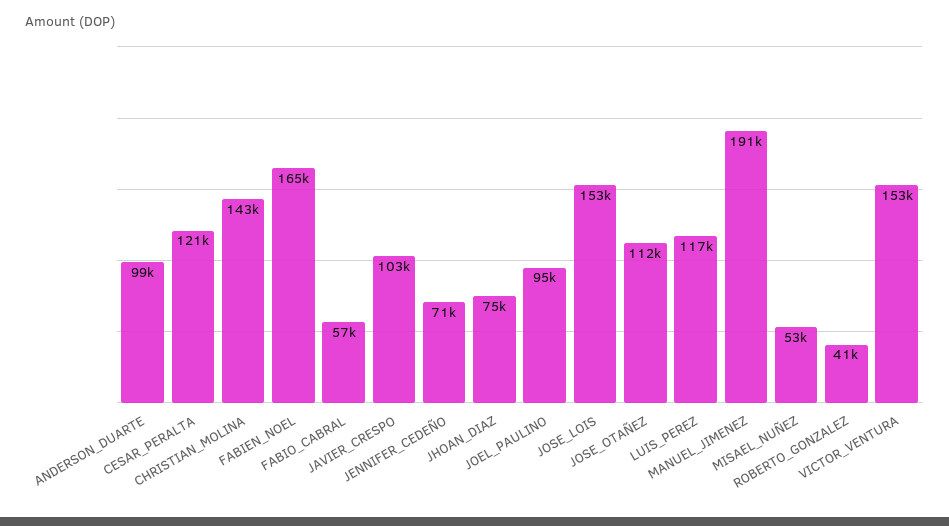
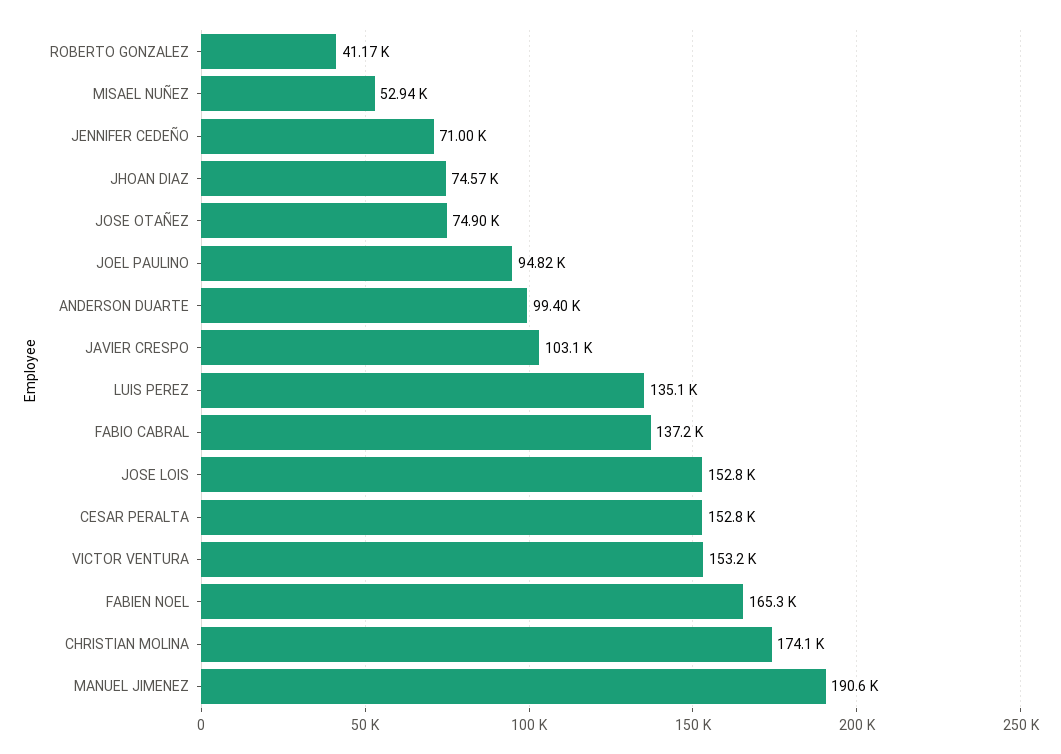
CESAR_PERALTA: 121000 -> 152800
CHRISTIAN_MOLINA: 143000 -> 174100
FABIO_CABRAL: 57000 -> 137200
JOSE_OTAÑEZ: 112000 -> 74900
LUIS_PEREZ: 117000 -> 135100

